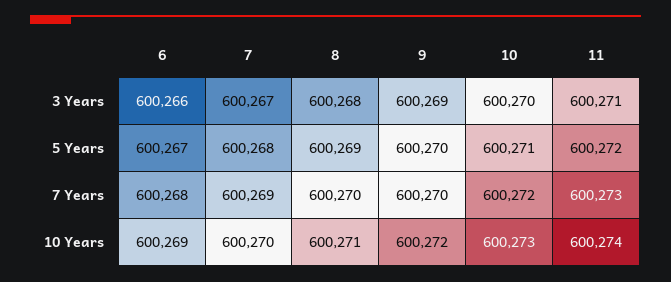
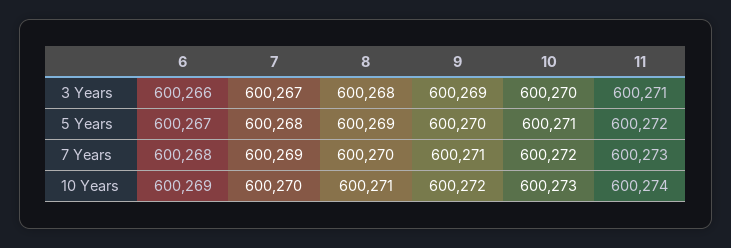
9, 7 Years: 600270 -> 600271

